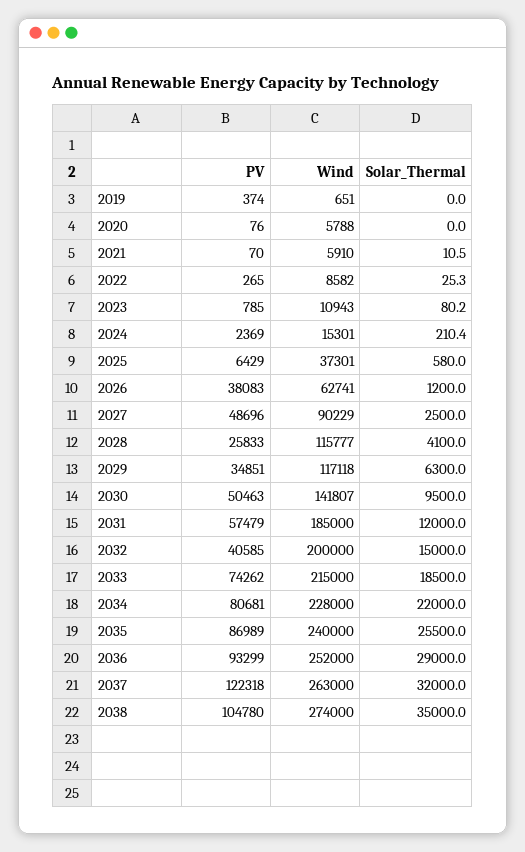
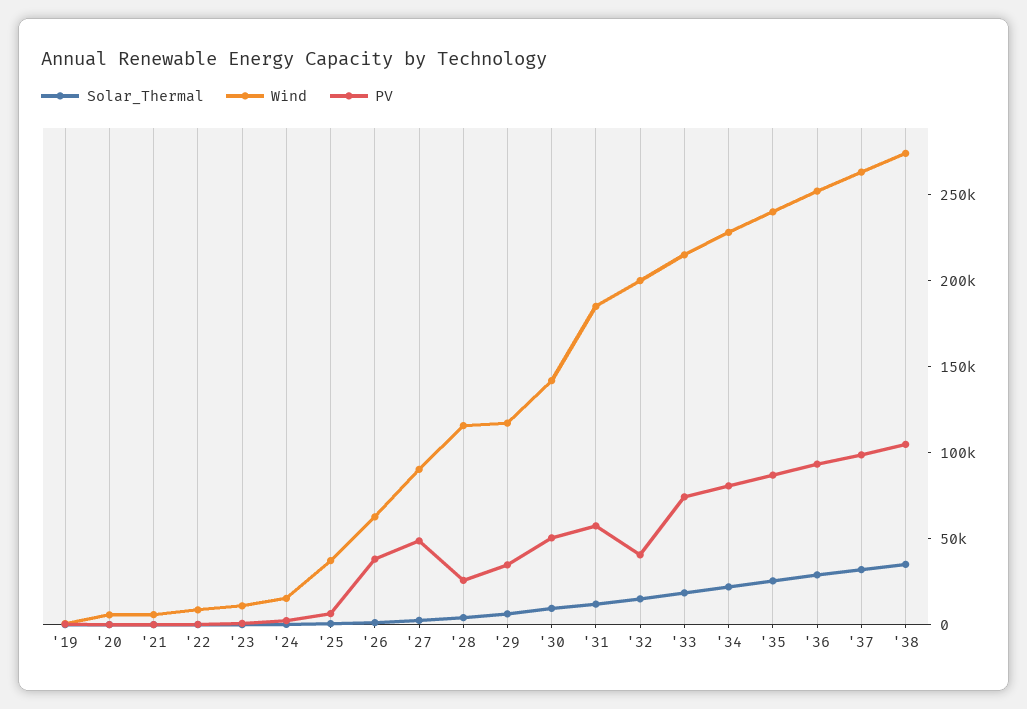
PV, 2037: 122318 -> 100000

